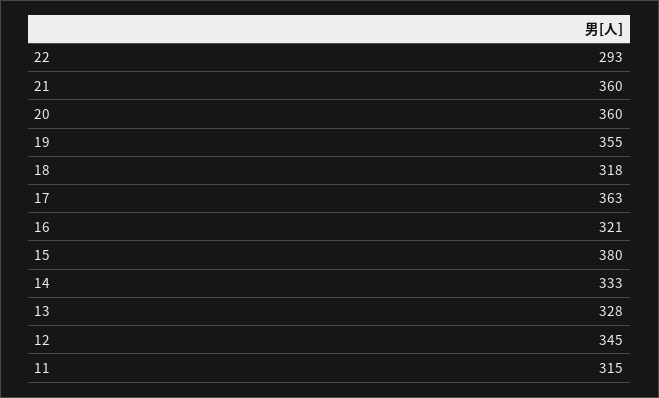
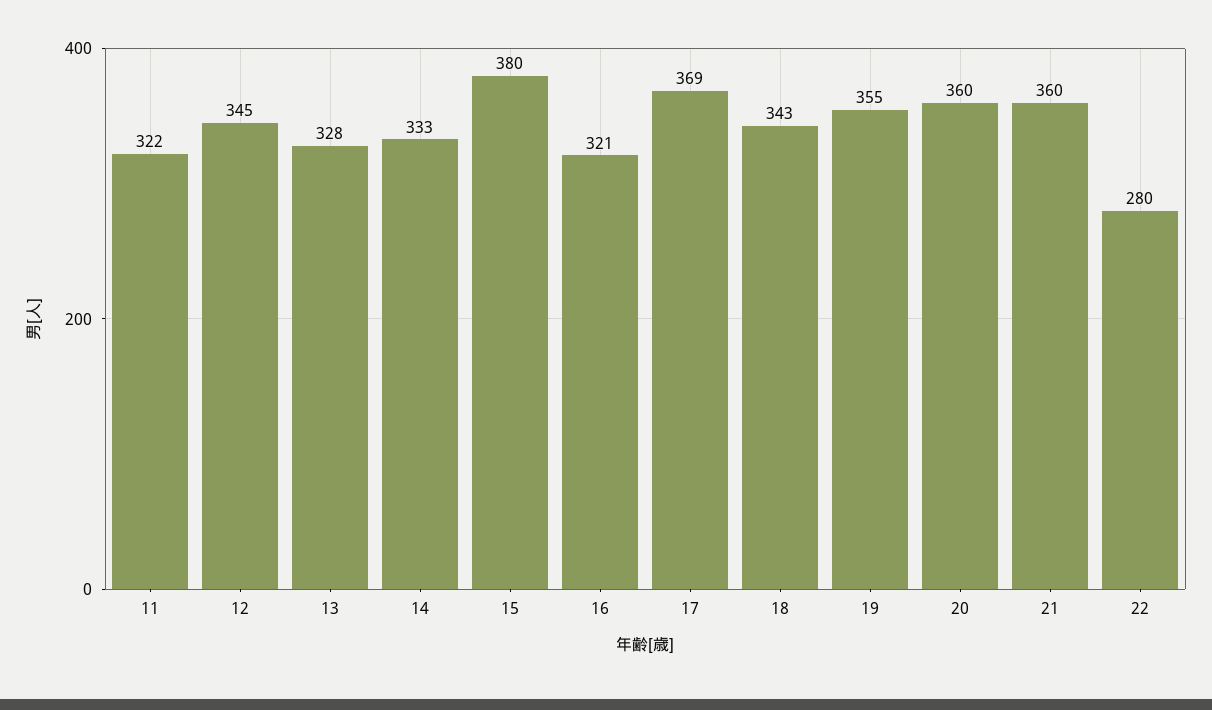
22: 293 -> 280
18: 318 -> 343
17: 363 -> 369
11: 315 -> 322

